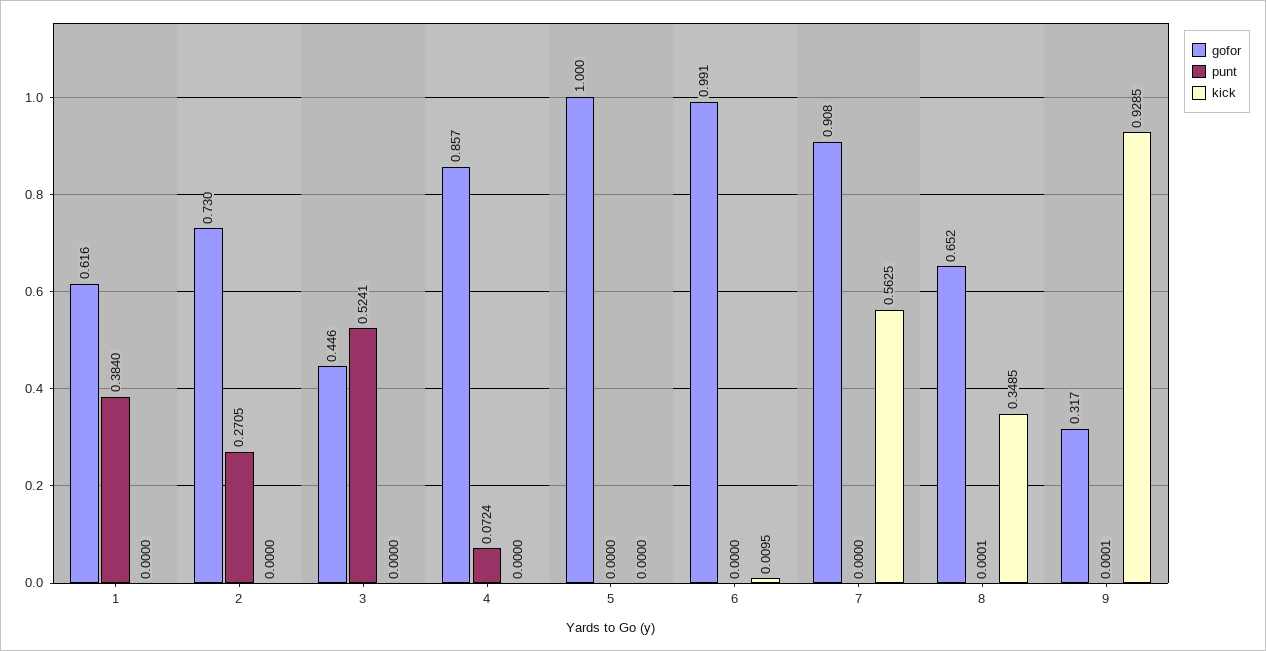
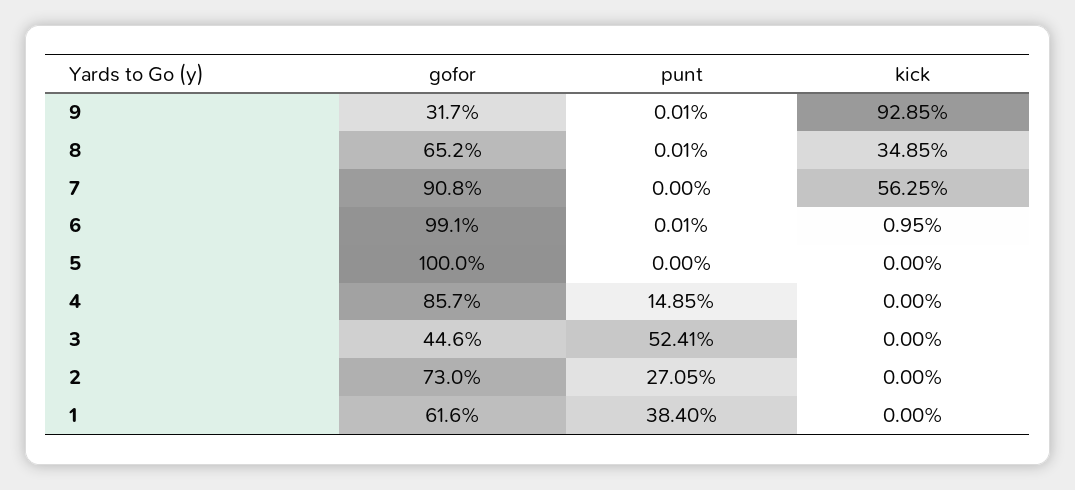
punt, 4: 0.0724 -> 0.1485
punt, 6: 0 -> 0.0001

